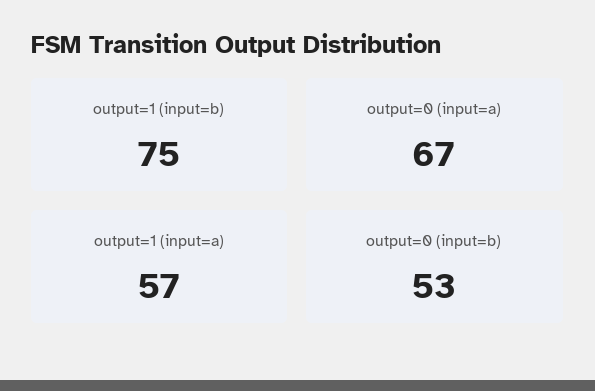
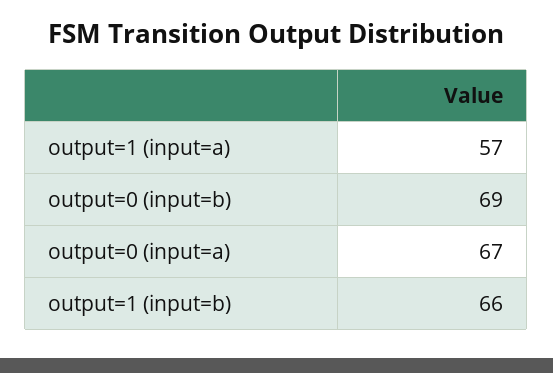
output=1 (input=b): 75 -> 66
output=0 (input=b): 53 -> 69

